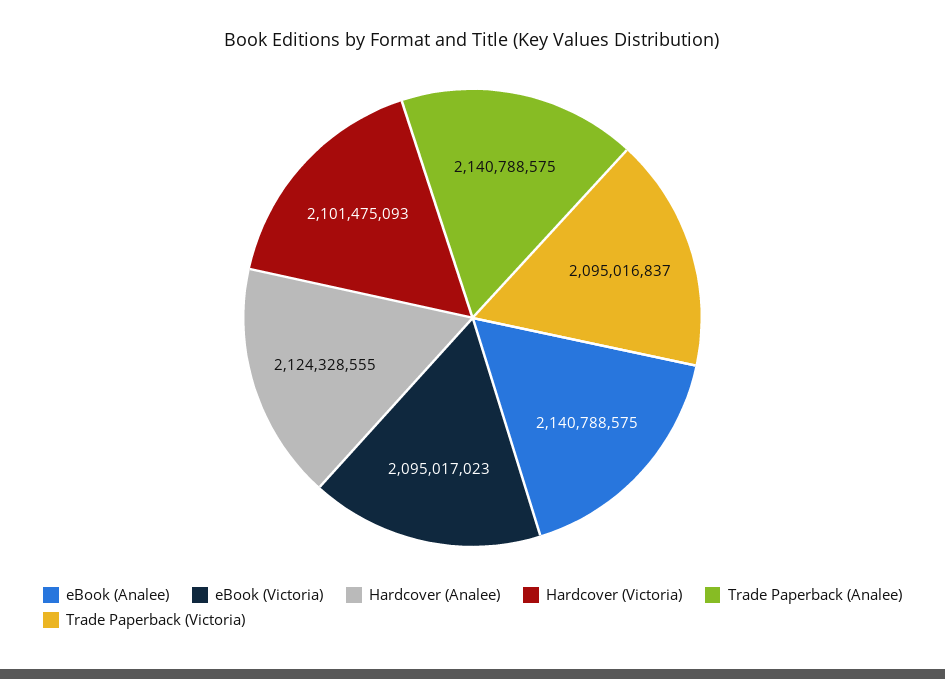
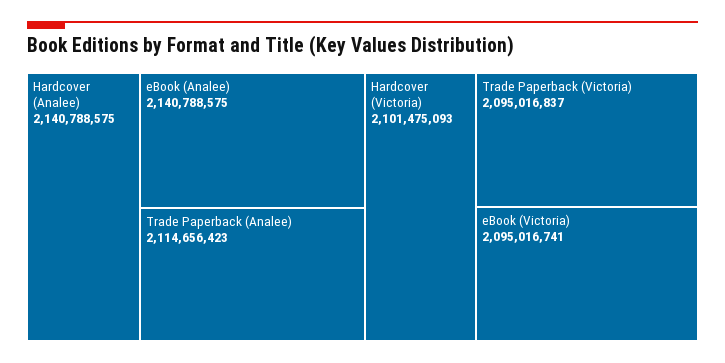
eBook (Victoria): 2095017023 -> 2095016741
Hardcover (Analee): 2124328555 -> 2140788575
Trade Paperback (Analee): 2140788575 -> 2114656423

